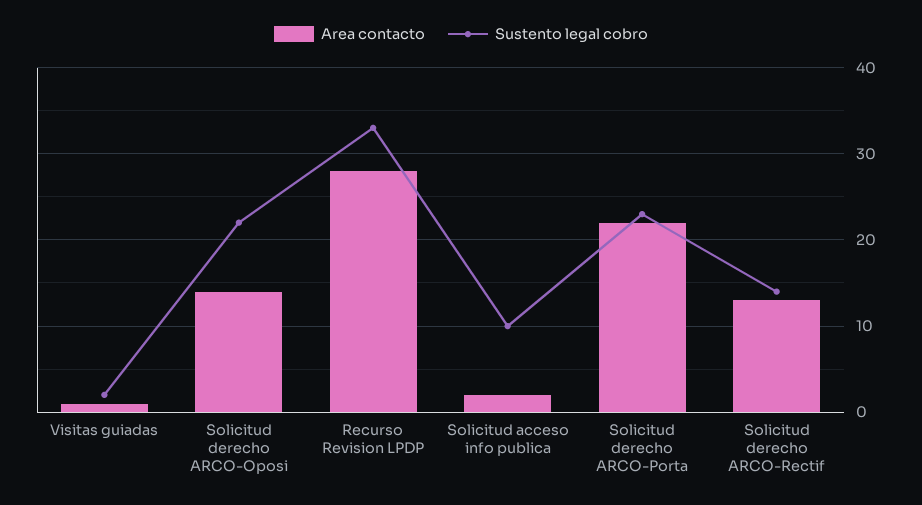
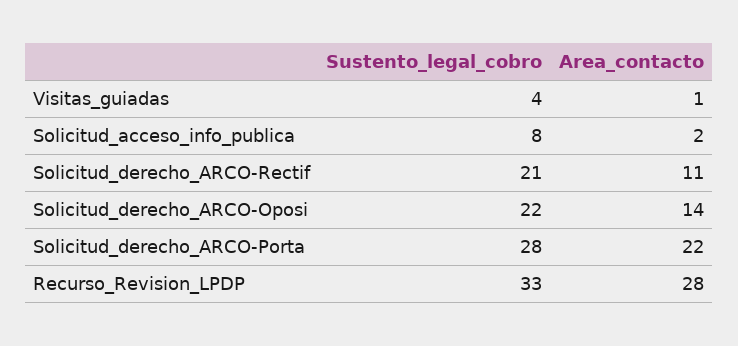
Sustento legal cobro, Visitas guiadas: 2 -> 4
Sustento legal cobro, Solicitud acceso info publica: 10 -> 8
Sustento legal cobro, Solicitud derecho ARCO-Porta: 23 -> 28
Area contacto, Solicitud derecho ARCO-Rectif: 13 -> 11
Sustento legal cobro, Solicitud derecho ARCO-Rectif: 14 -> 21

